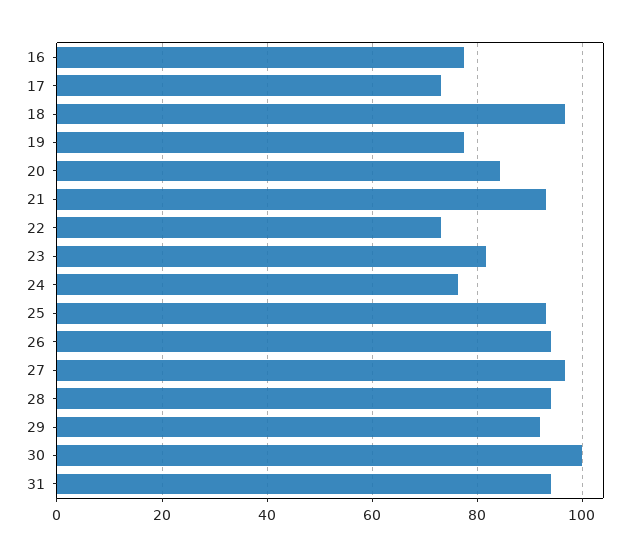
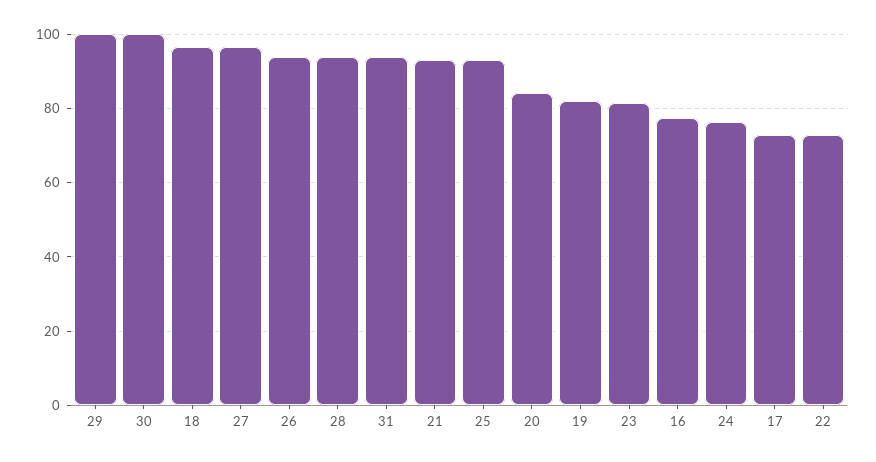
19: 78 -> 82
29: 92 -> 100

